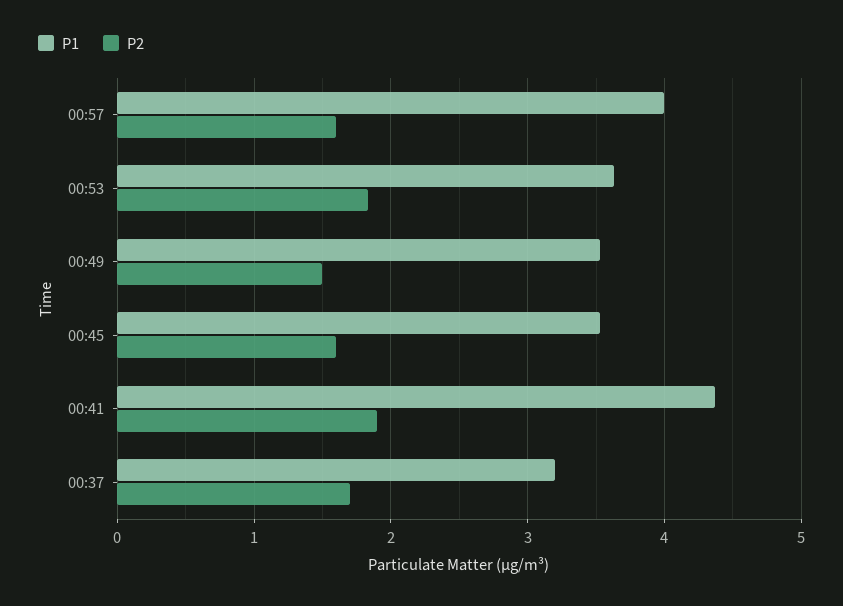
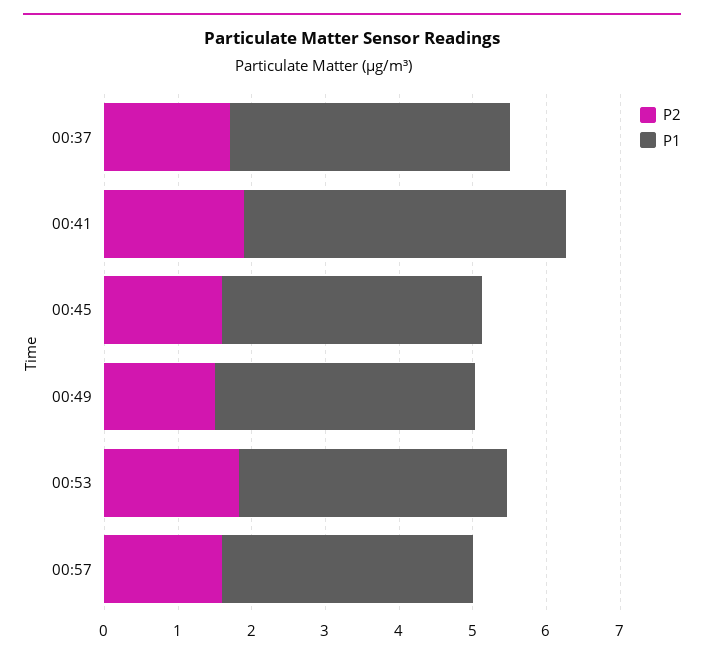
P1, 00:57: 4 -> 3.4
P1, 00:37: 3.2 -> 3.8

